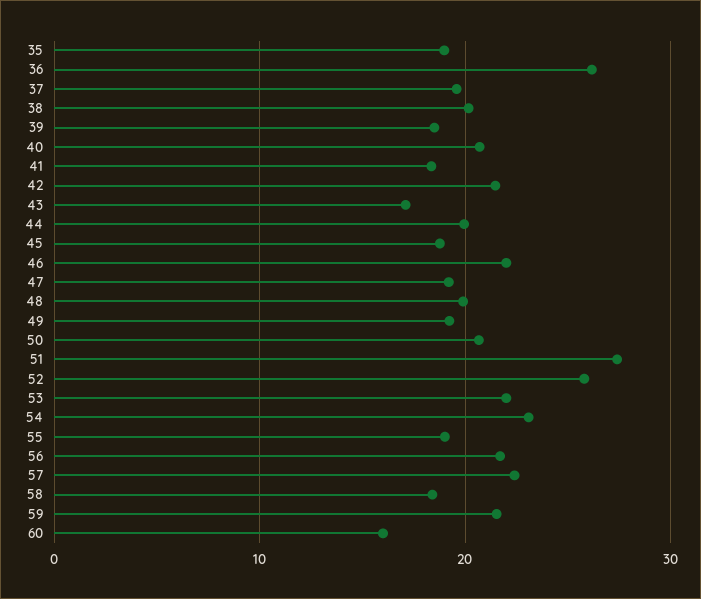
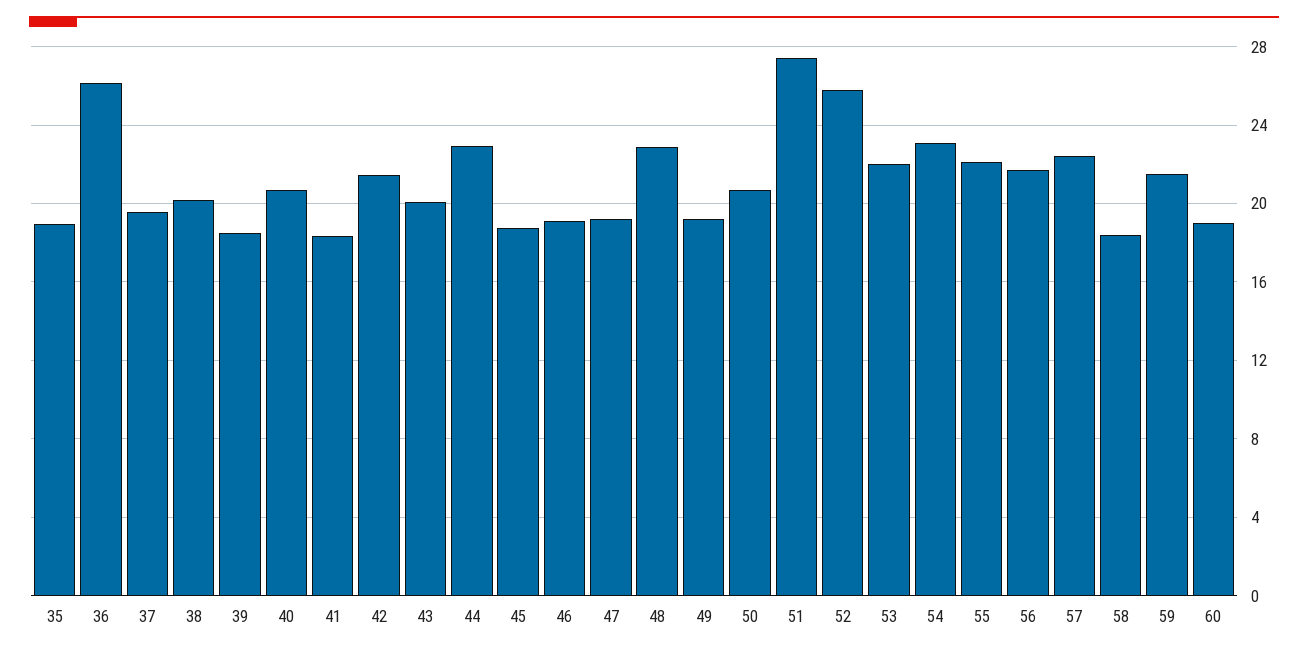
43: 17 -> 20
44: 20 -> 23
46: 22 -> 19
48: 20 -> 23
55: 19 -> 22
60: 16 -> 19

